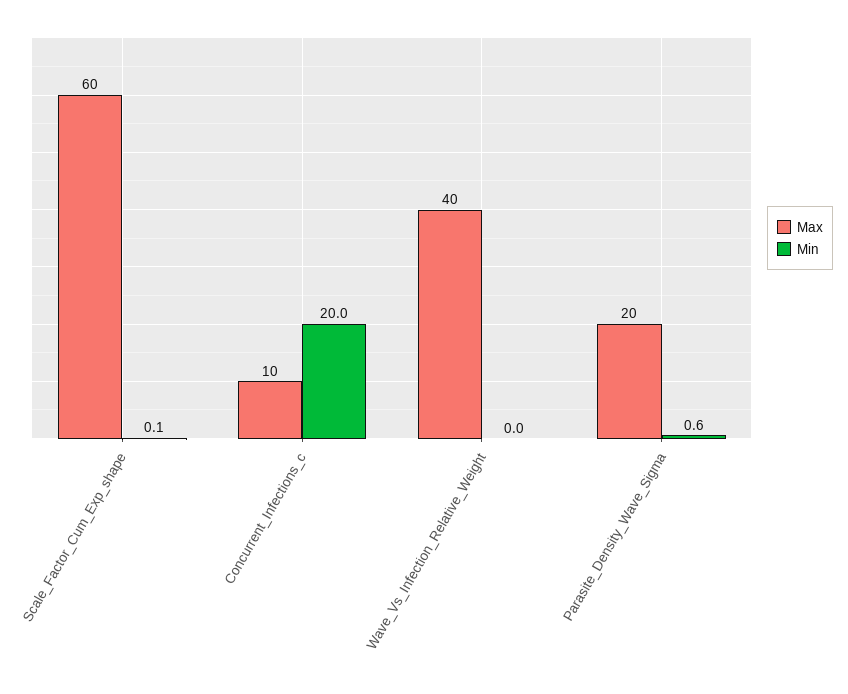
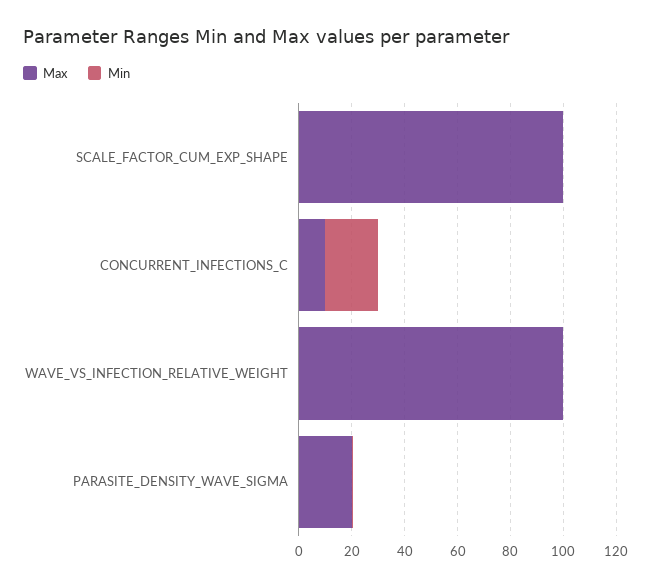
Max, Scale_Factor_Cum_Exp_shape: 60 -> 100
Max, Wave_Vs_Infection_Relative_Weight: 40 -> 100

